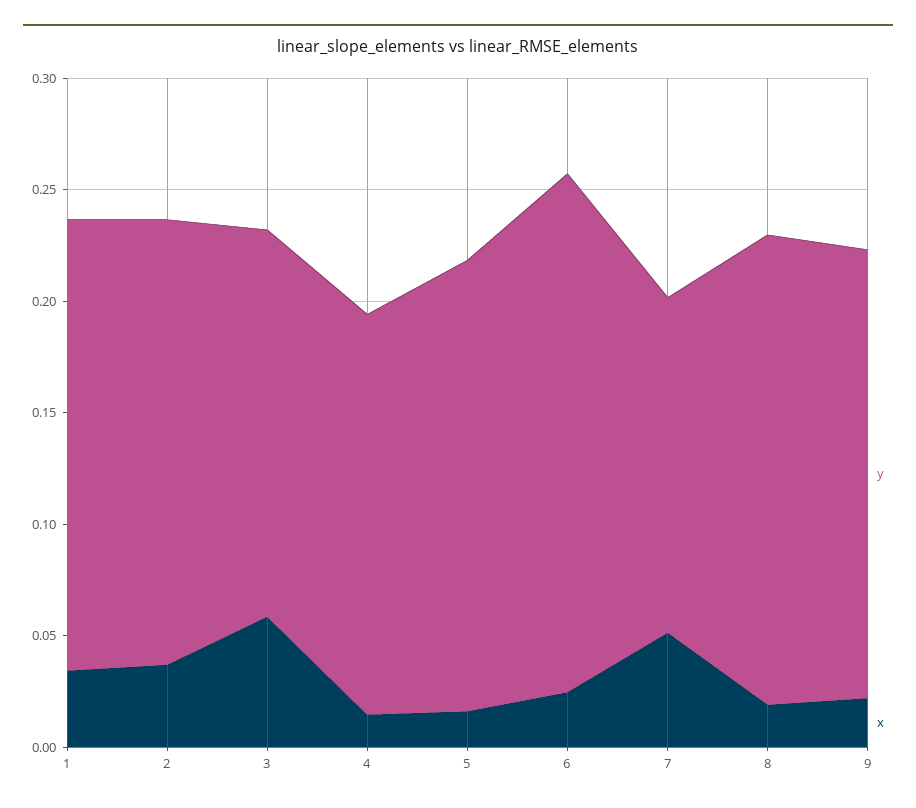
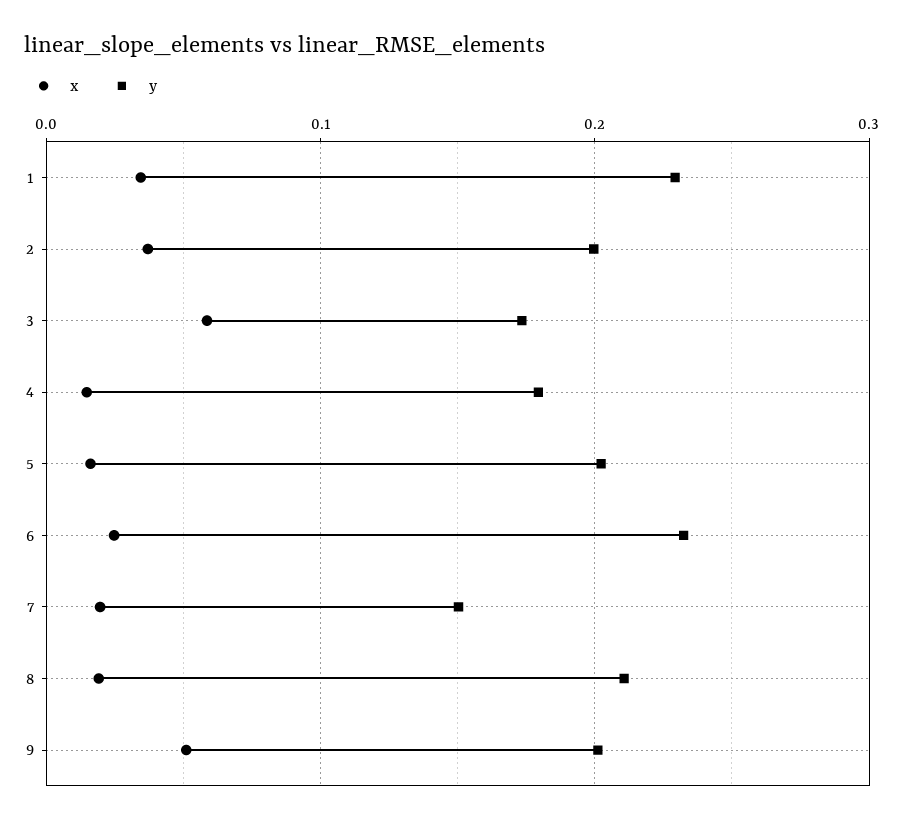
y, 1: 0.2 -> 0.23
x, 7: 0.05 -> 0.02
x, 9: 0.02 -> 0.05

